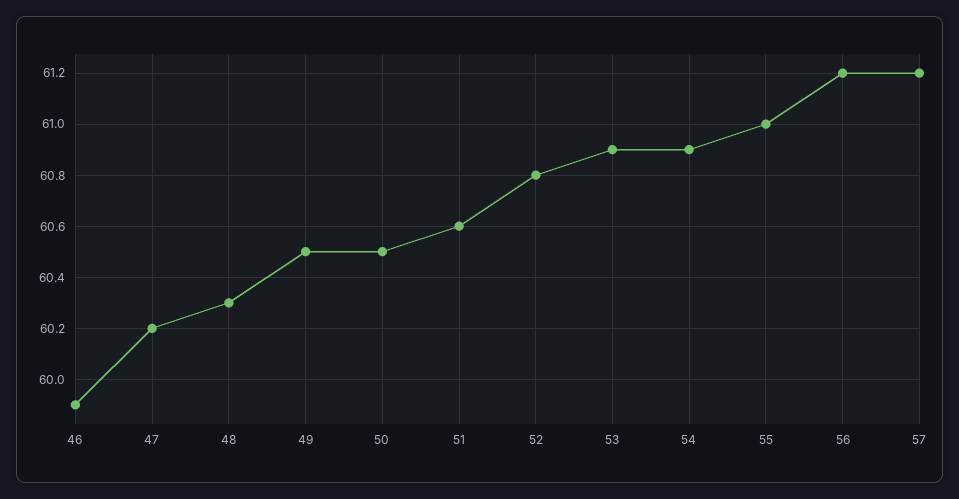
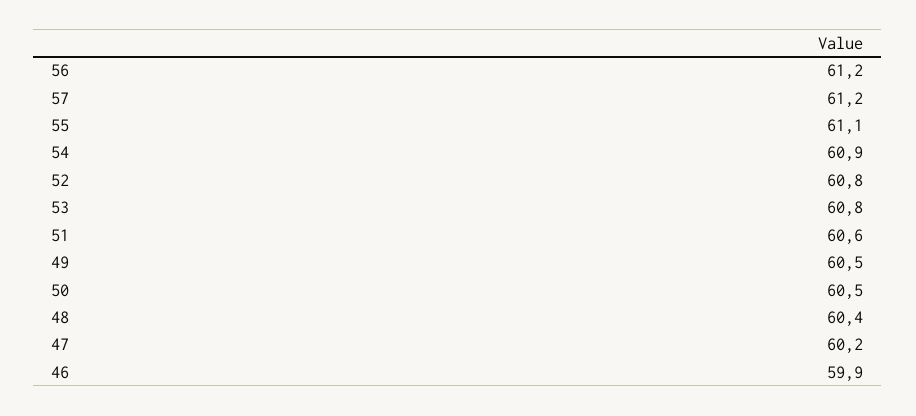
48: 60.3 -> 60.4
53: 60.9 -> 60.8
55: 61 -> 61.1

